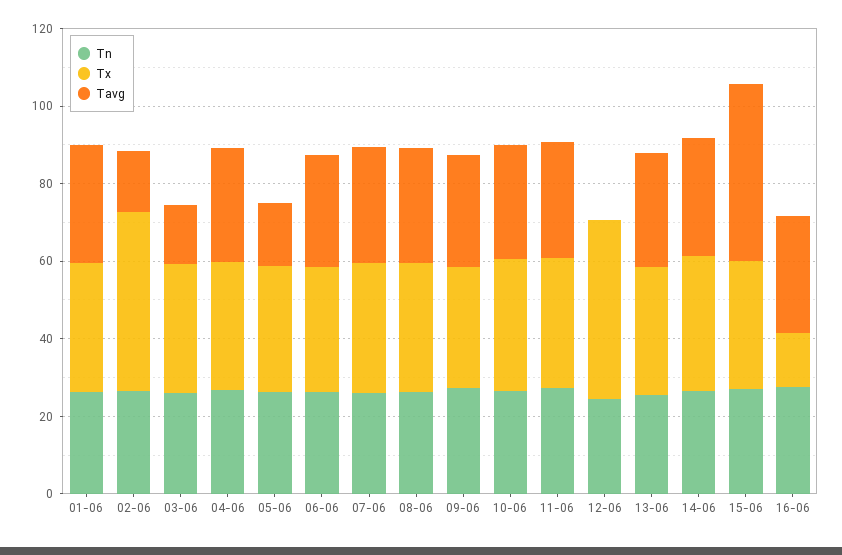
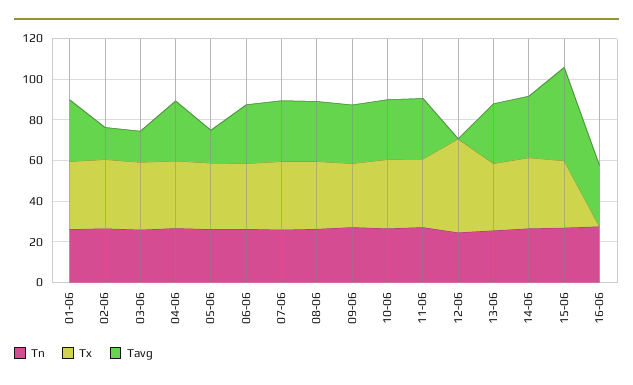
Tx, 02-06: 45 -> 35
Tx, 16-06: 15 -> 0

